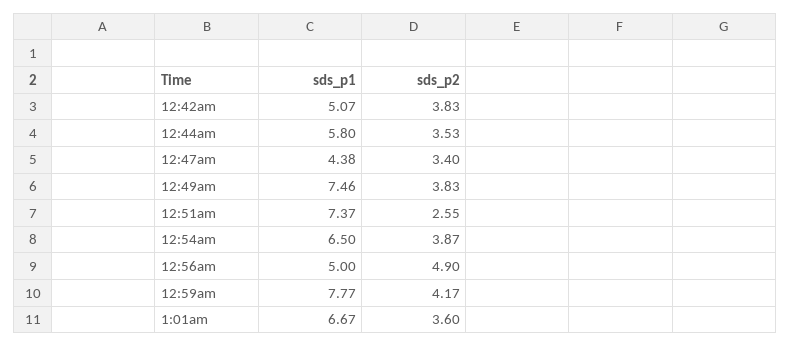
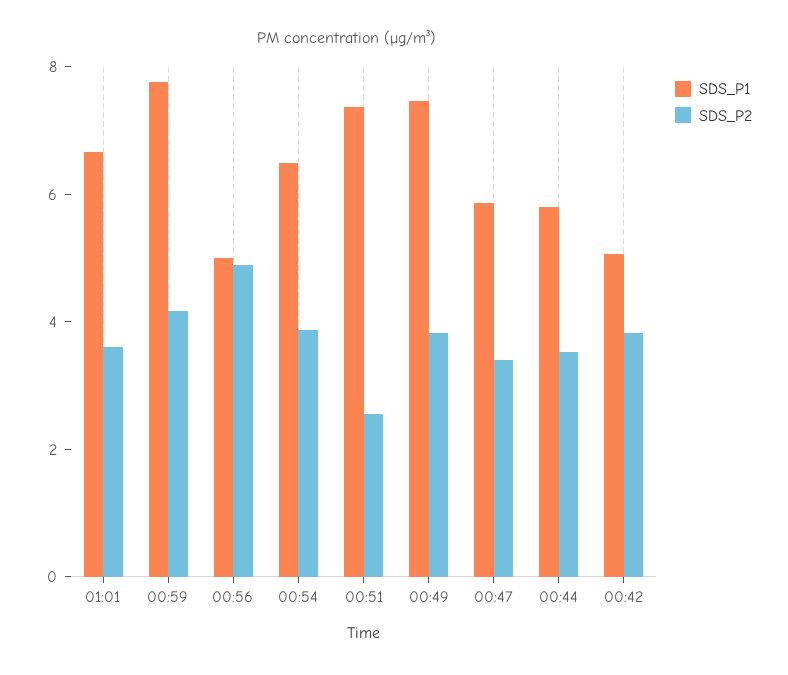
sds_p1, 12:47am: 4.38 -> 6

